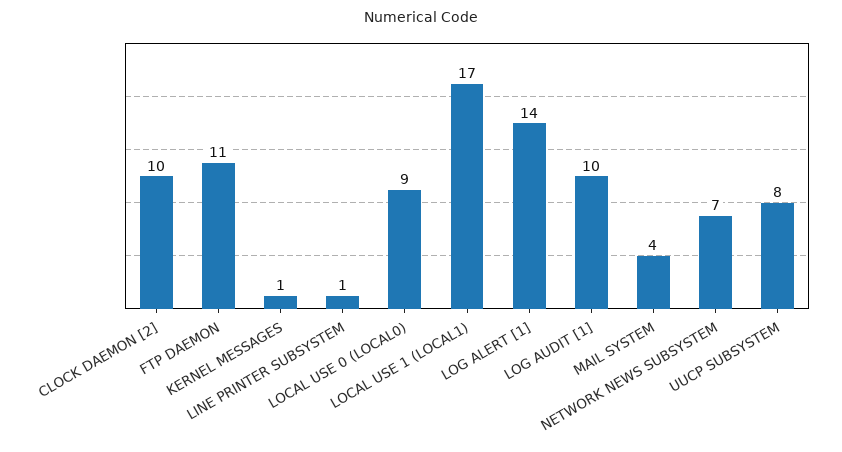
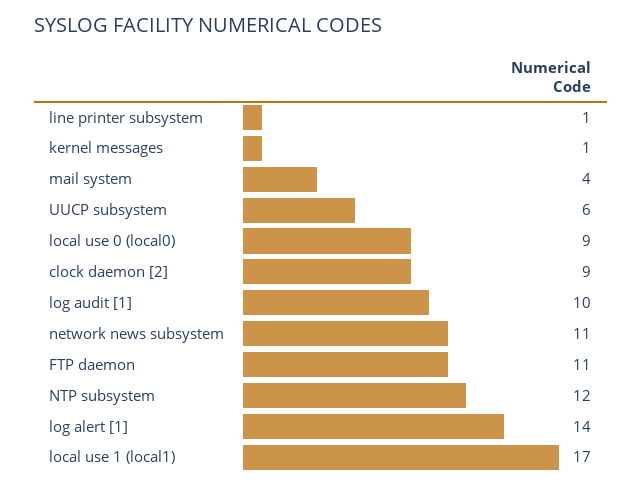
CLOCK DAEMON [2]: 10 -> 9
NETWORK NEWS SUBSYSTEM: 7 -> 11
UUCP SUBSYSTEM: 8 -> 6
NTP subsystem: none -> 12

